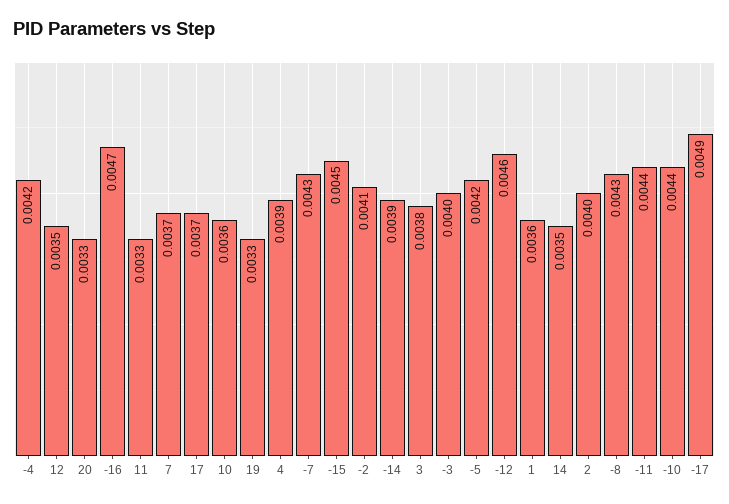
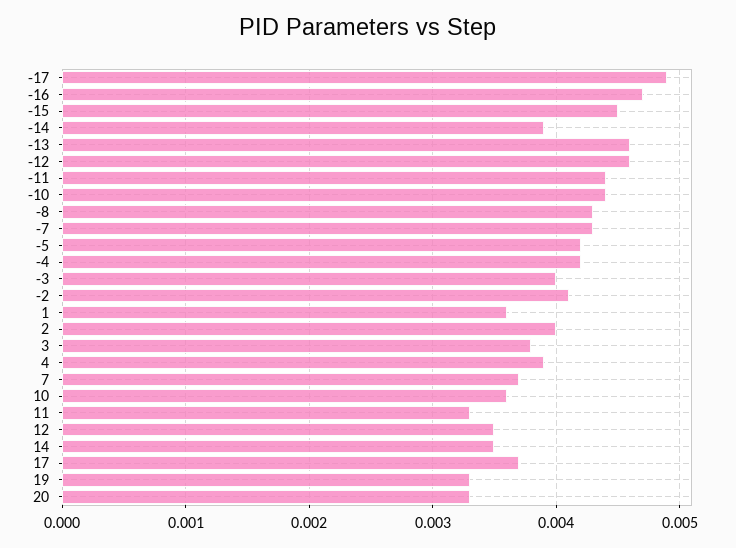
-13: none -> 0.0046

